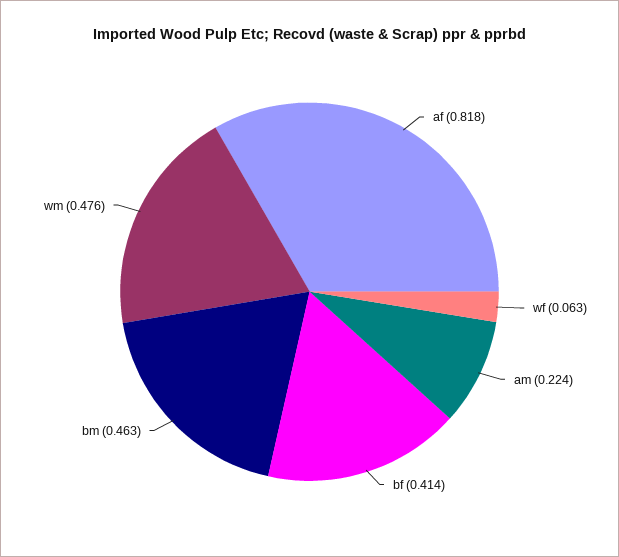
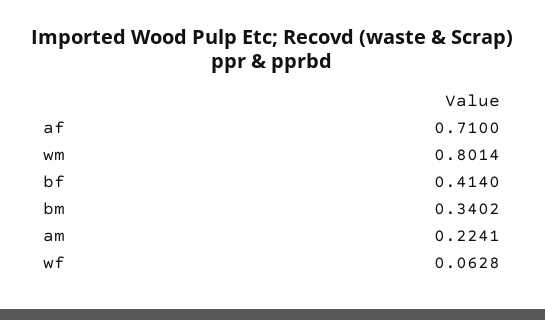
af: 0.818 -> 0.71
bm: 0.463 -> 0.3402
wm: 0.476 -> 0.8014

